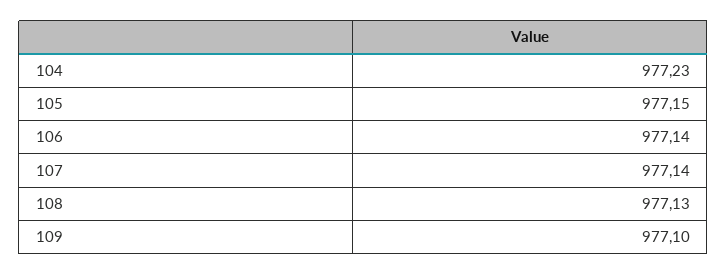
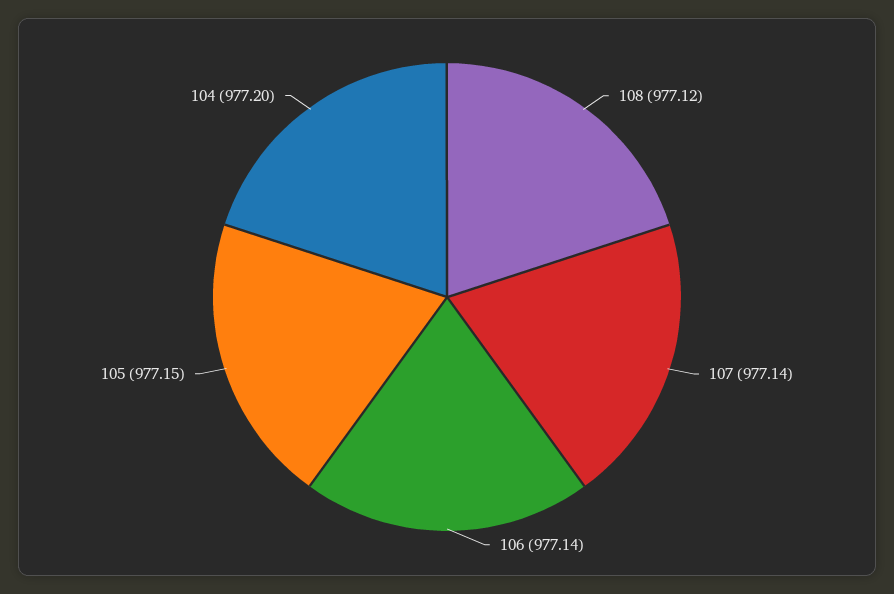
104: 977.23 -> 977.2
108: 977.13 -> 977.12
109: 977.1 -> none

